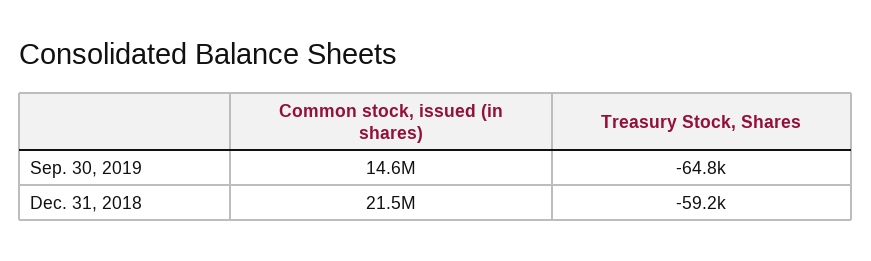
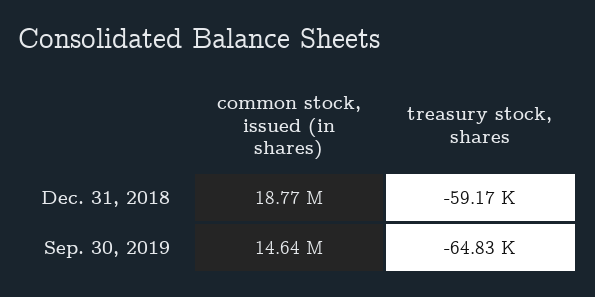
Common stock, issued (in shares), Dec. 31, 2018: 21500000 -> 18770000

